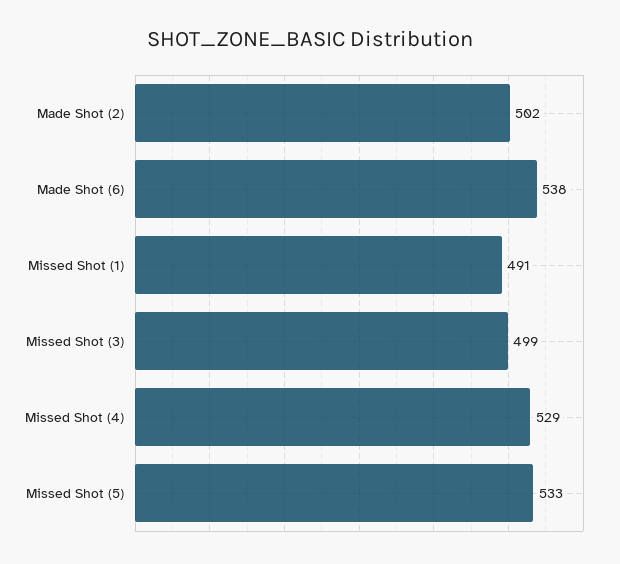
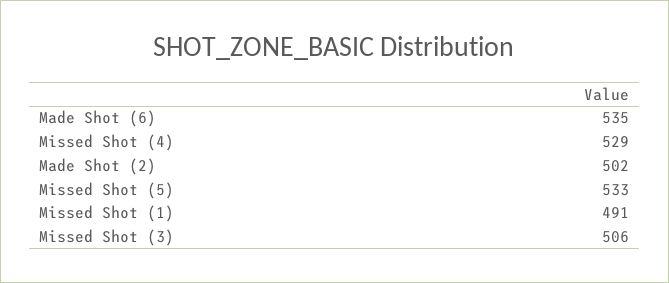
Made Shot (6): 538 -> 535
Missed Shot (3): 499 -> 506

